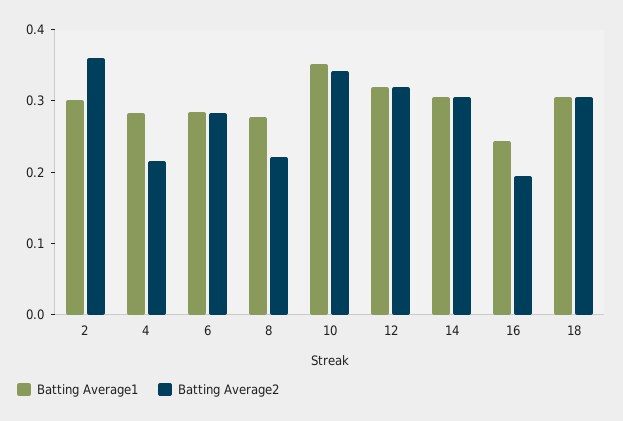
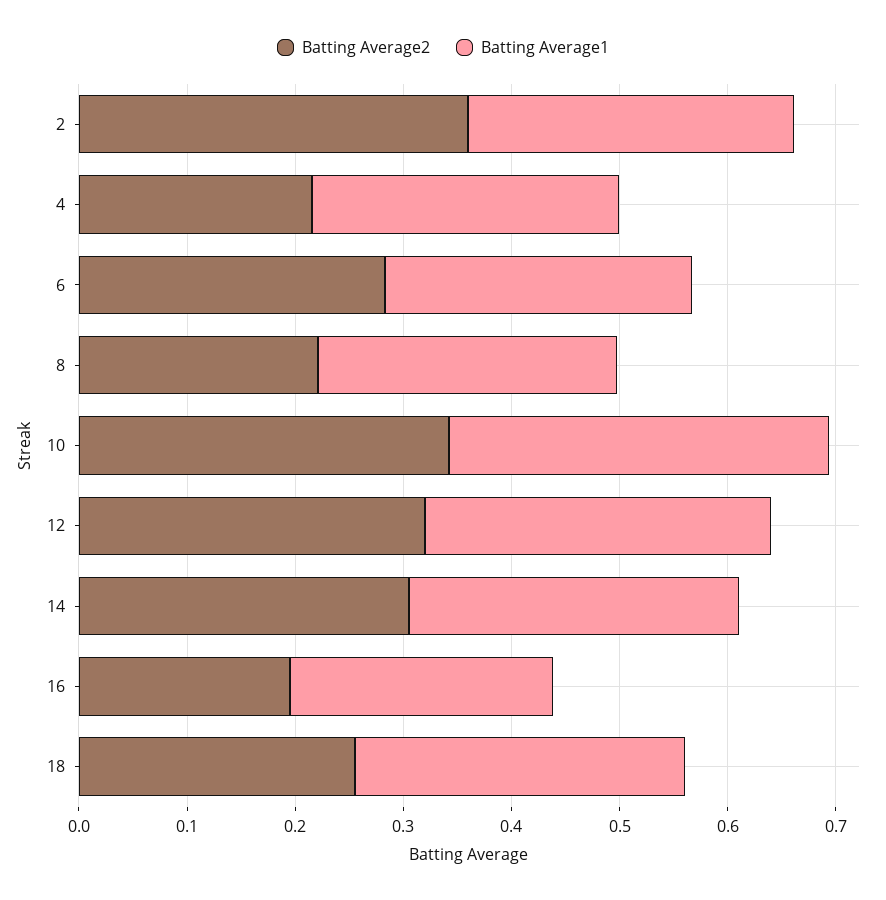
Batting Average2, 18: 0.3 -> 0.26

